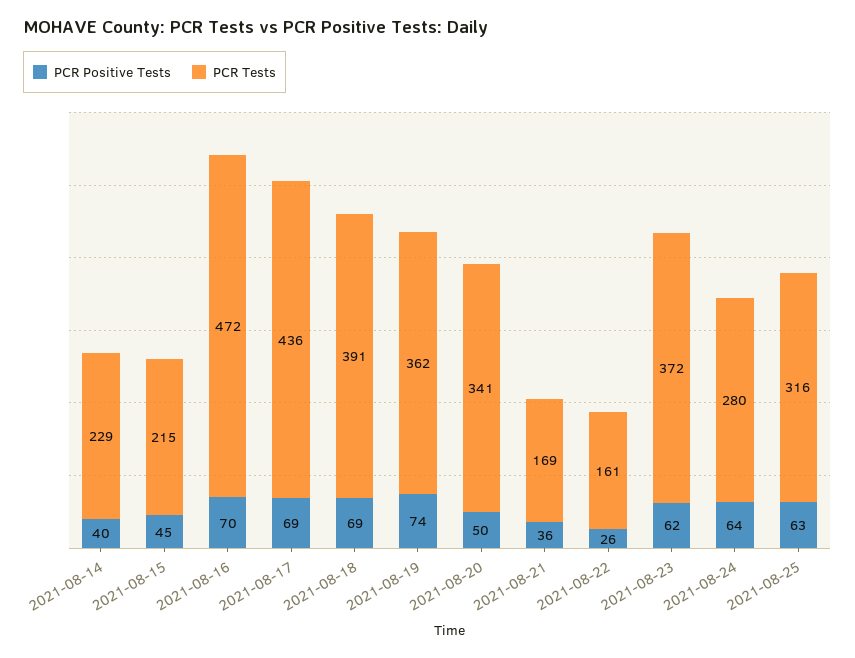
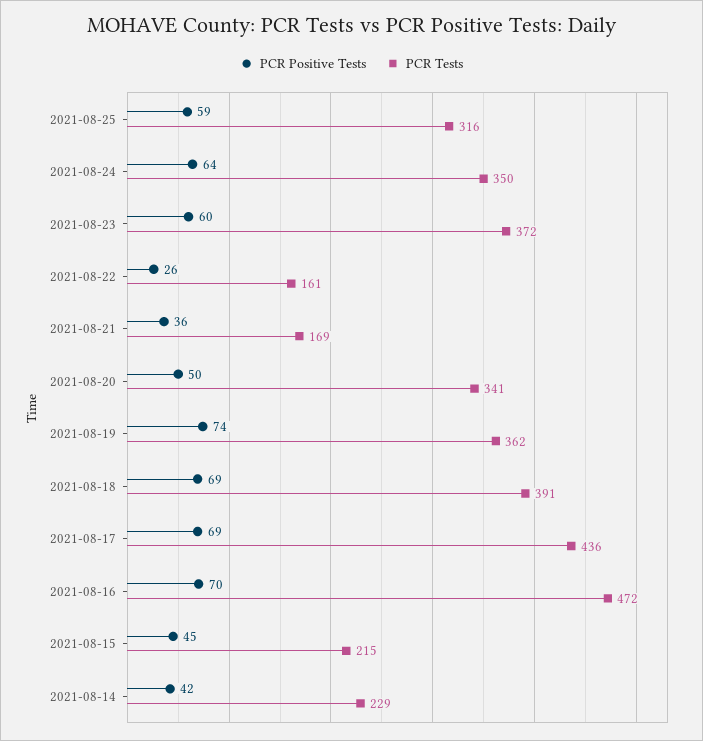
PCR Positive Tests, 2021-08-14: 40 -> 42
PCR Positive Tests, 2021-08-23: 62 -> 60
PCR Tests, 2021-08-24: 280 -> 350
PCR Positive Tests, 2021-08-25: 63 -> 59

